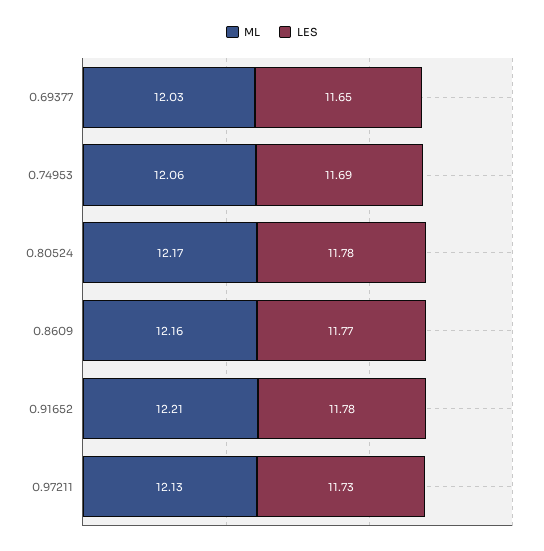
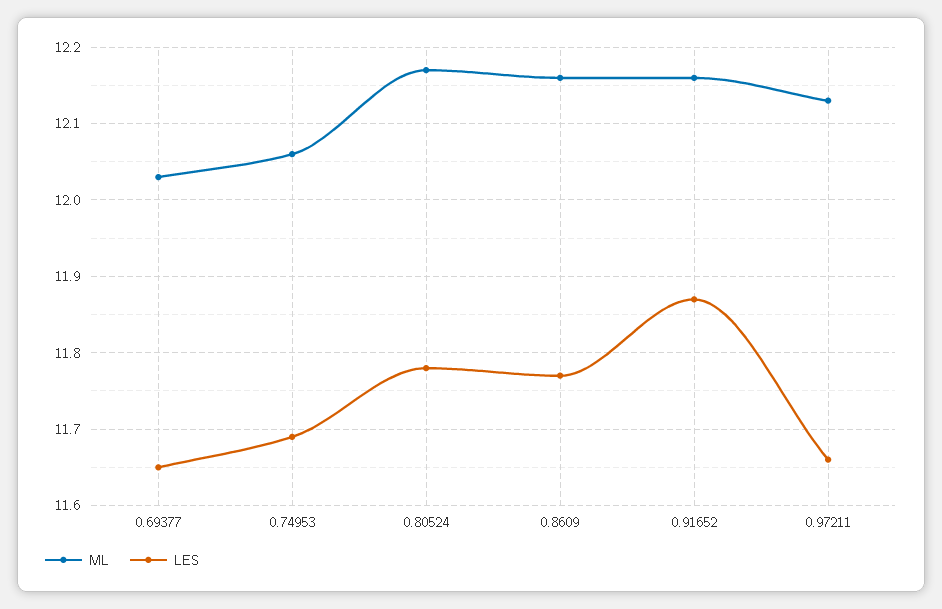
ML, 0.91652: 12.21 -> 12.16
LES, 0.91652: 11.78 -> 11.87
LES, 0.97211: 11.73 -> 11.66

